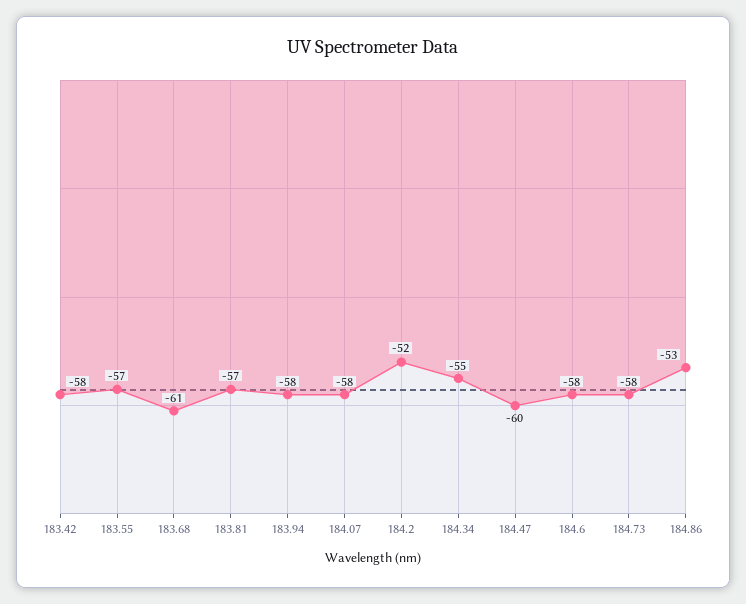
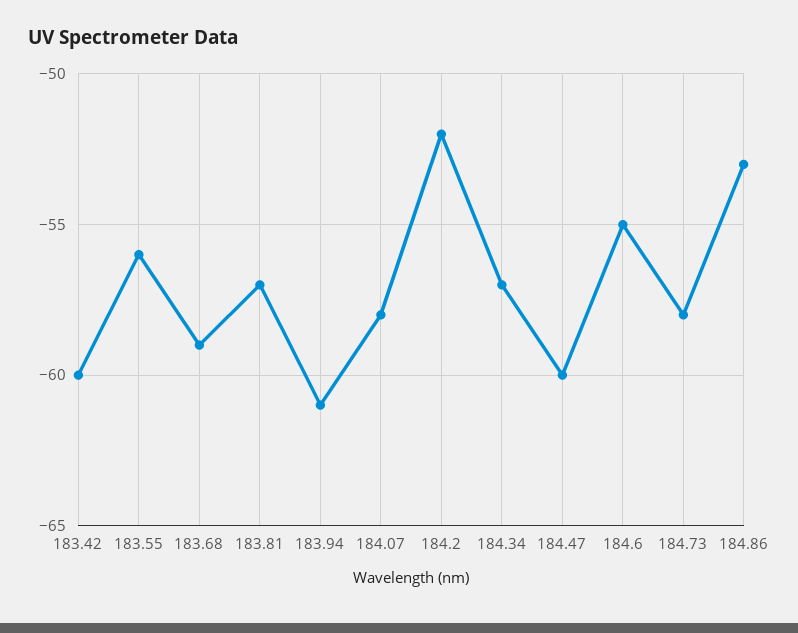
183.42: -58 -> -60
183.55: -57 -> -56
183.68: -61 -> -59
183.94: -58 -> -61
184.34: -55 -> -57
184.6: -58 -> -55

